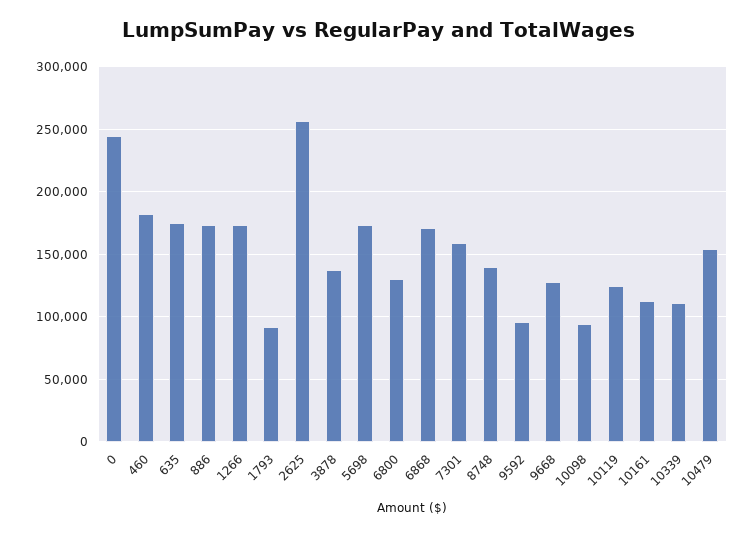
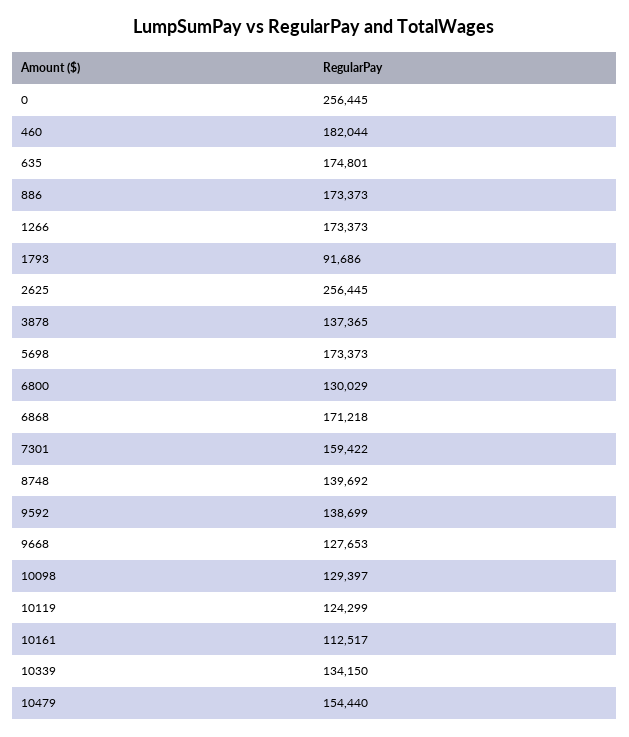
0: 245000 -> 256445
9592: 95000 -> 138699
10098: 95000 -> 129397
10339: 110000 -> 134150

